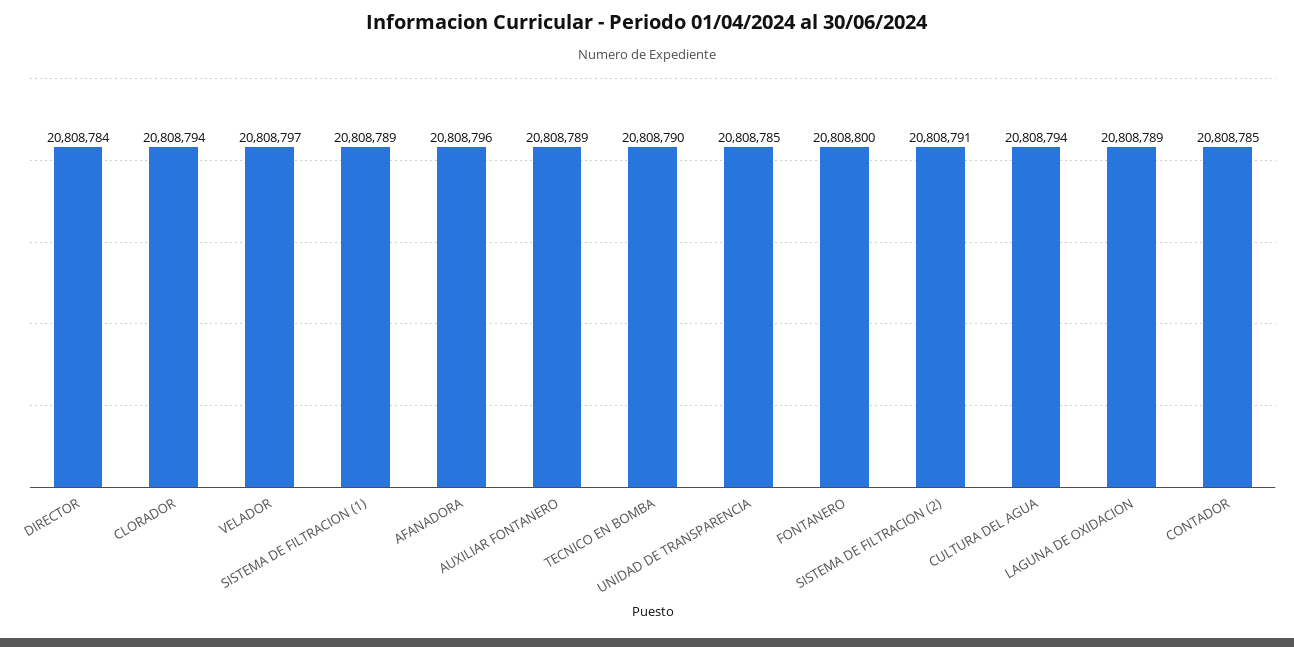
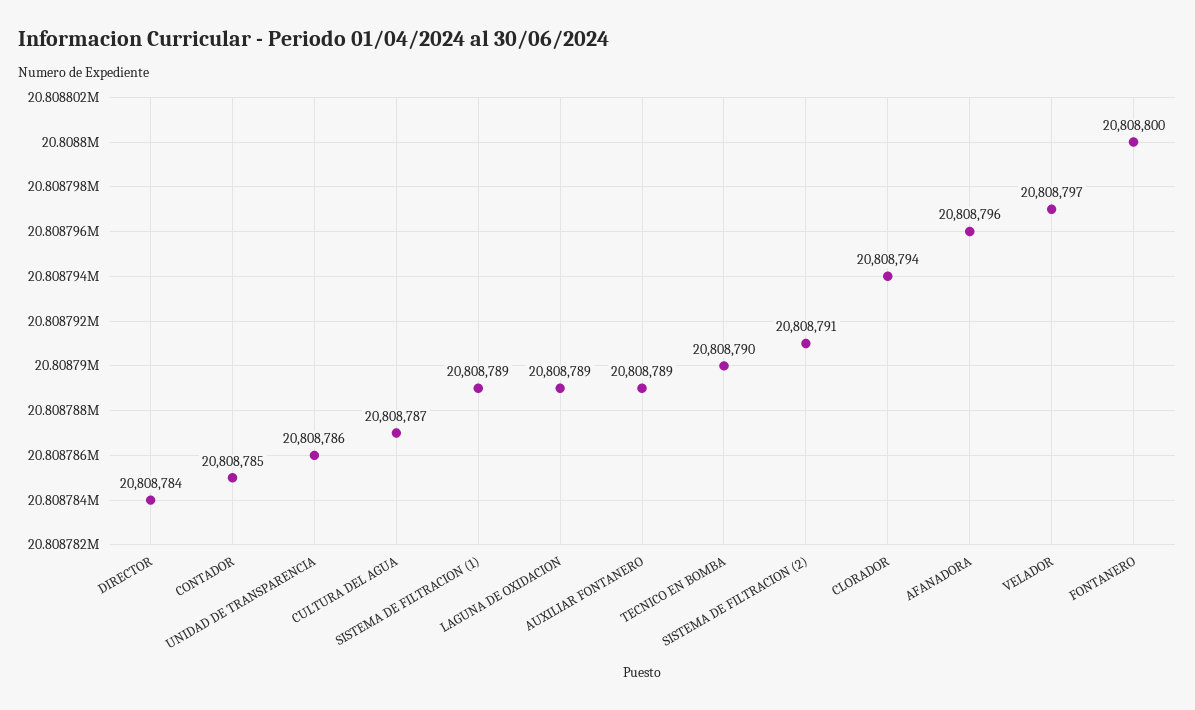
UNIDAD DE TRANSPARENCIA: 20808785 -> 20808786
CULTURA DEL AGUA: 20808794 -> 20808787

